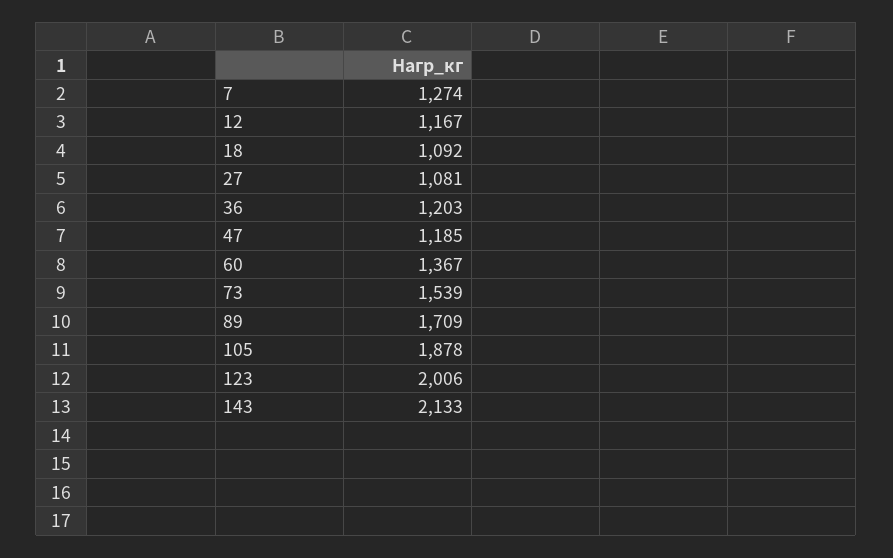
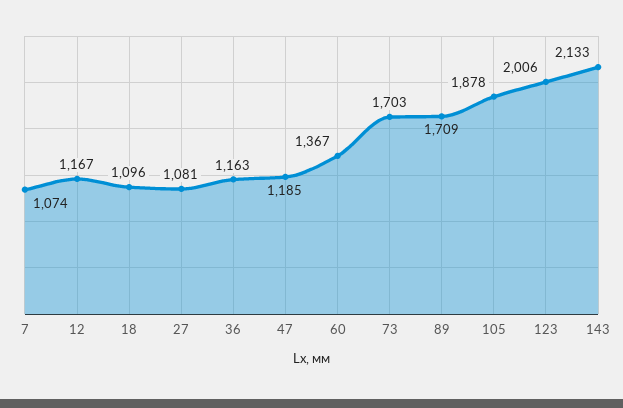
7: 1274 -> 1074
18: 1092 -> 1096
36: 1203 -> 1163
73: 1539 -> 1703

